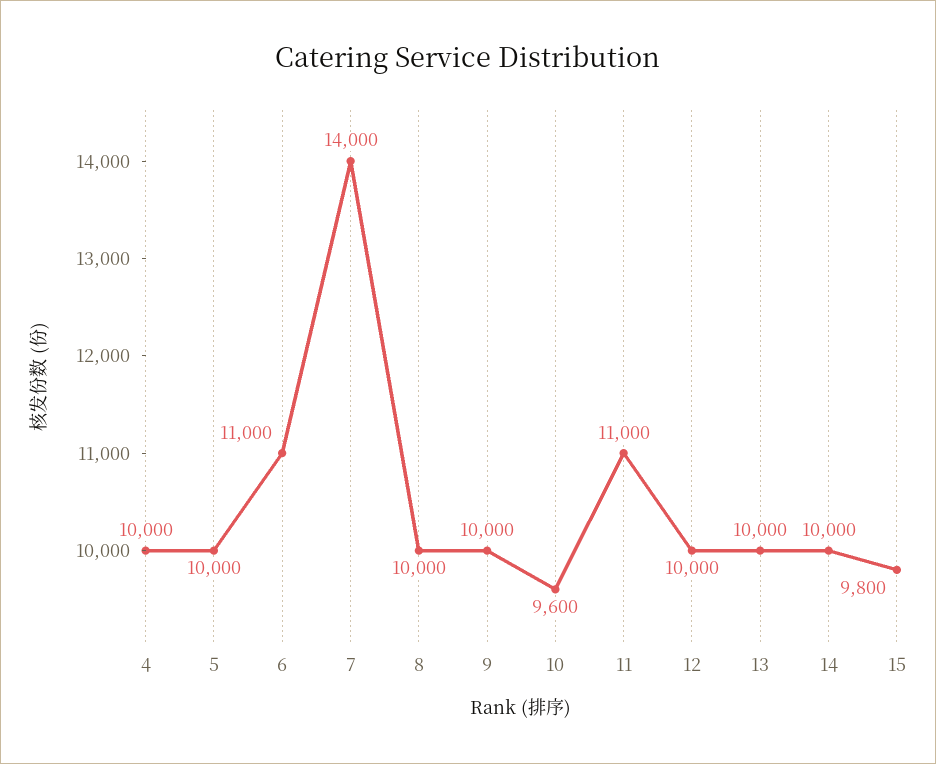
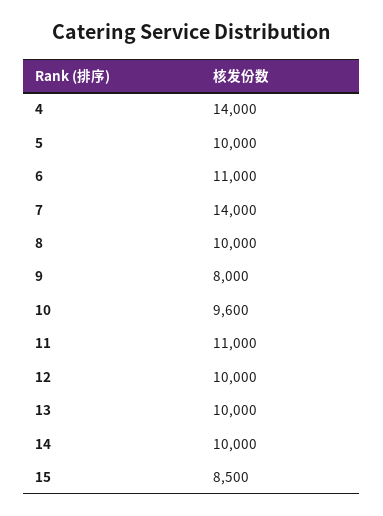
4: 10000 -> 14000
9: 10000 -> 8000
15: 9800 -> 8500

